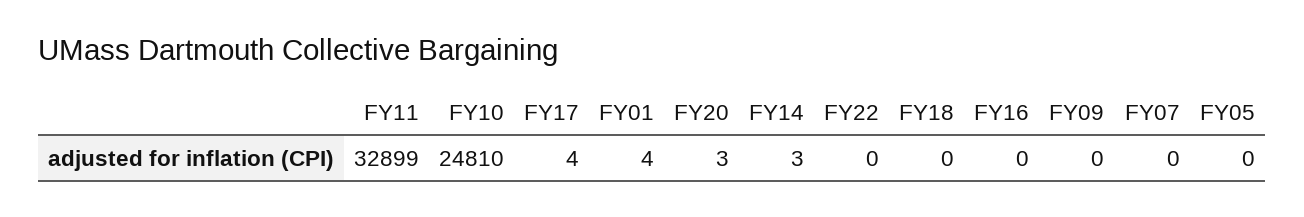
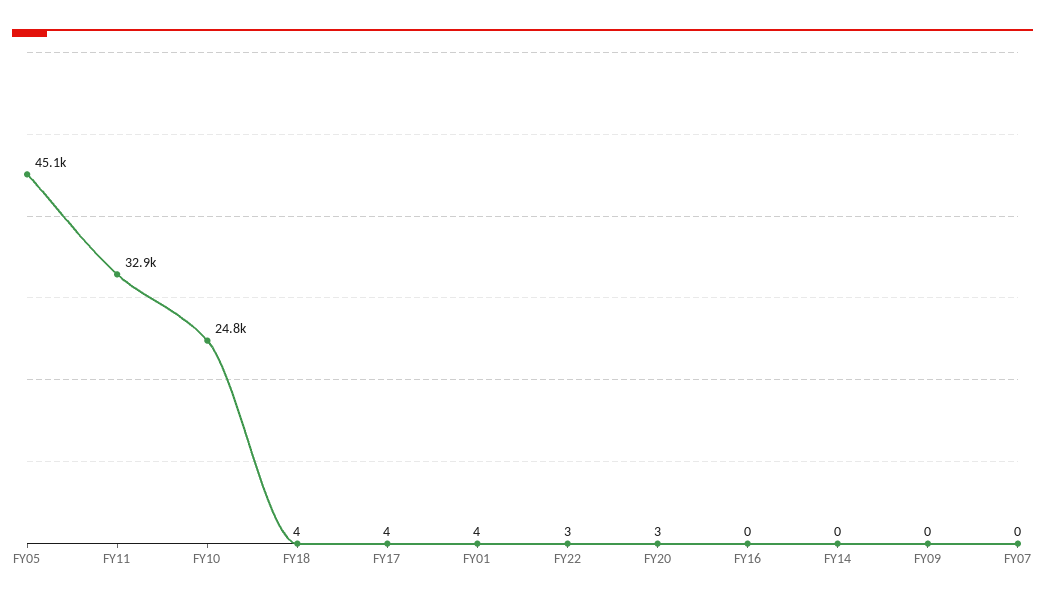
FY14: 3 -> 0
FY22: 0 -> 3
FY18: 0 -> 4
FY05: 0 -> 45100

